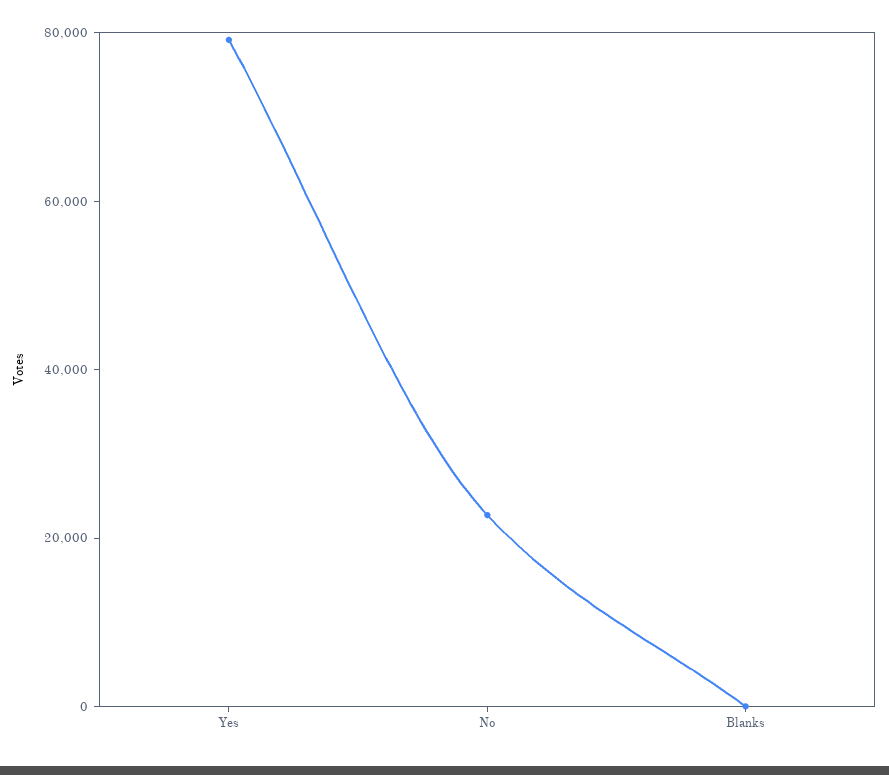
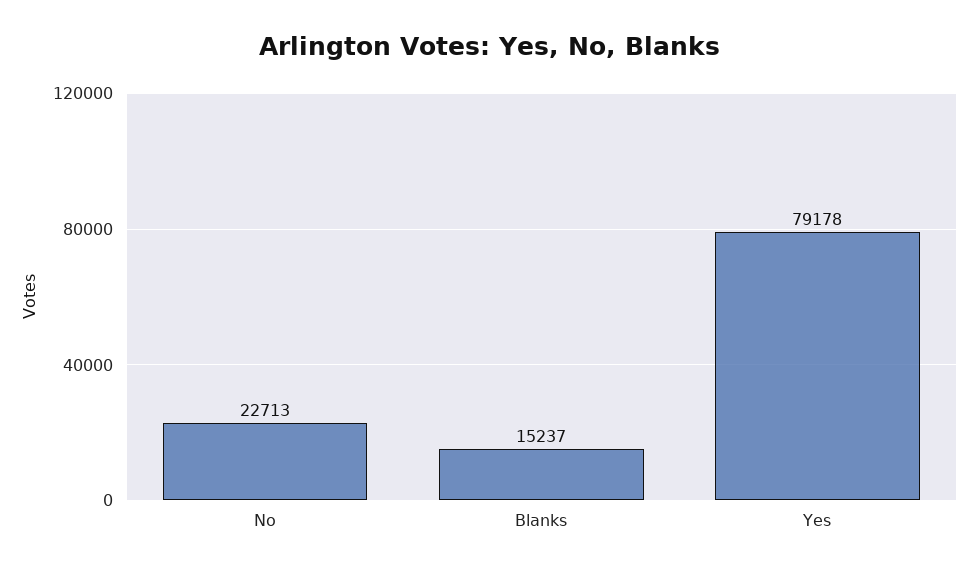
Blanks: 0 -> 15237

